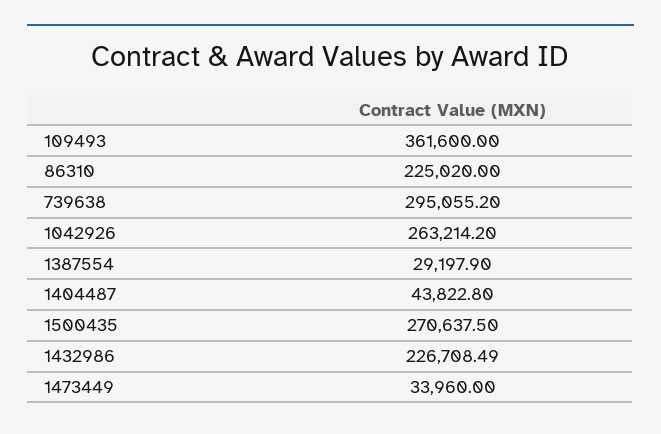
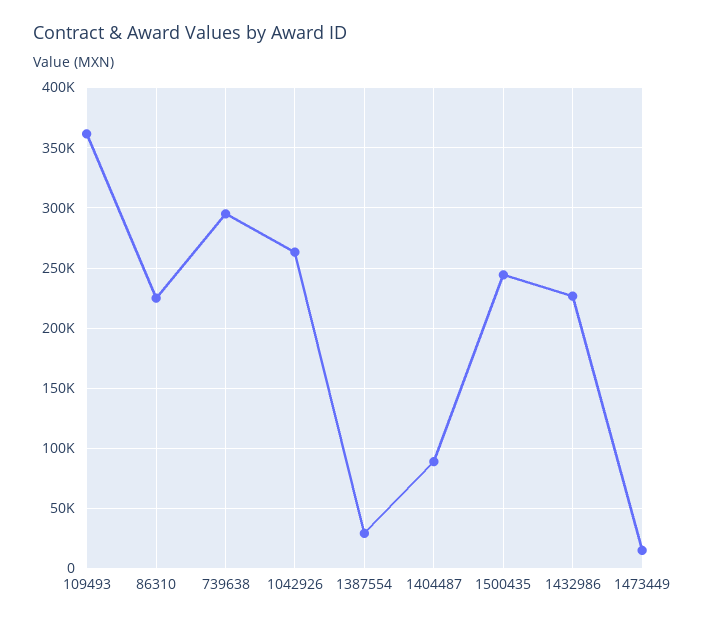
1404487: 43822.8 -> 90000
1500435: 270637.5 -> 245000
1473449: 33960 -> 15000

